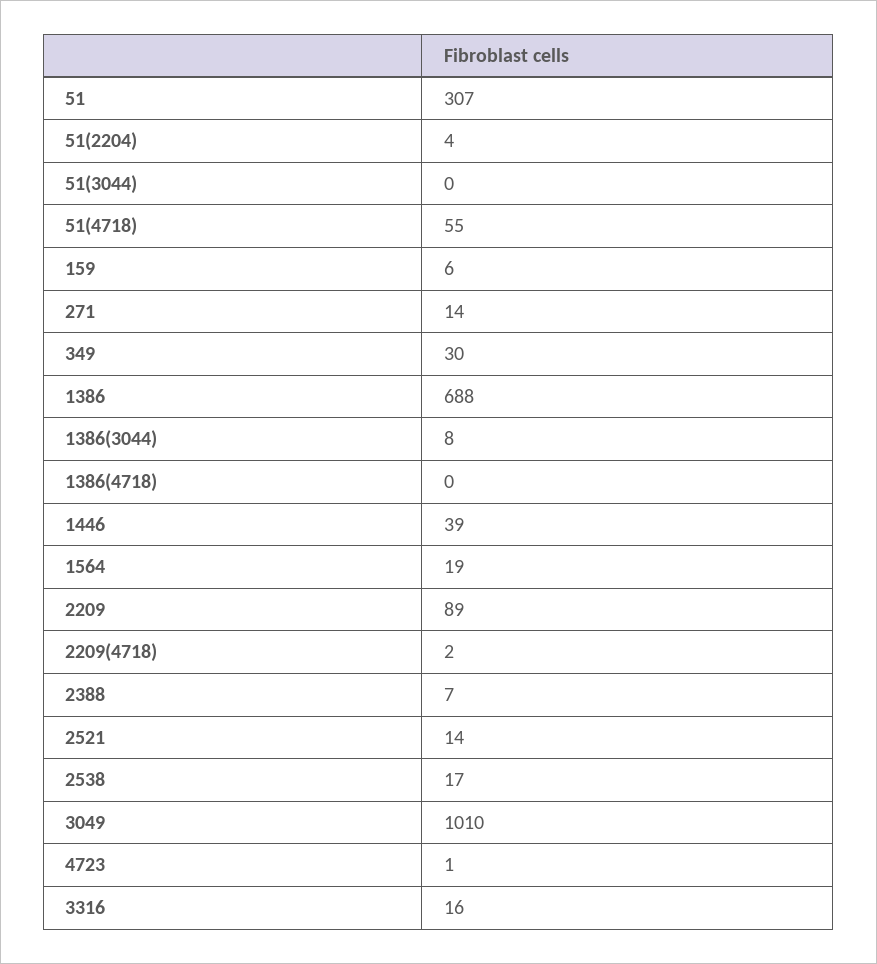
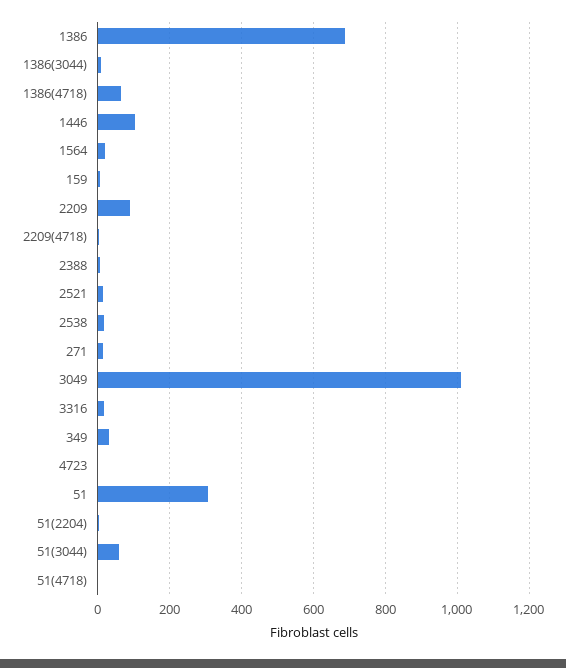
51(3044): 0 -> 60
51(4718): 55 -> 0
1386(4718): 0 -> 60
1446: 39 -> 100

